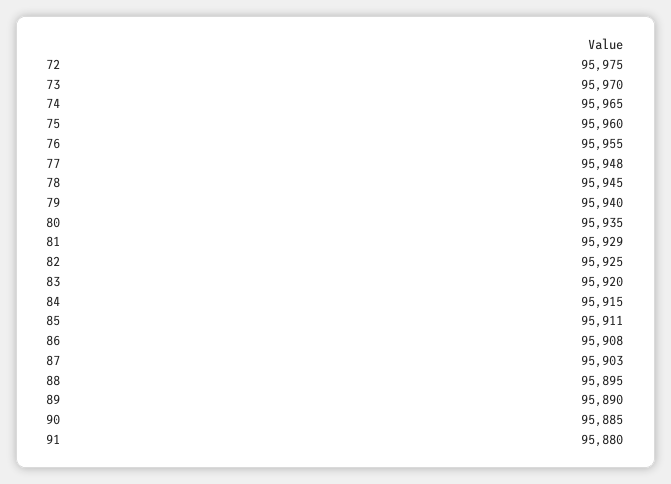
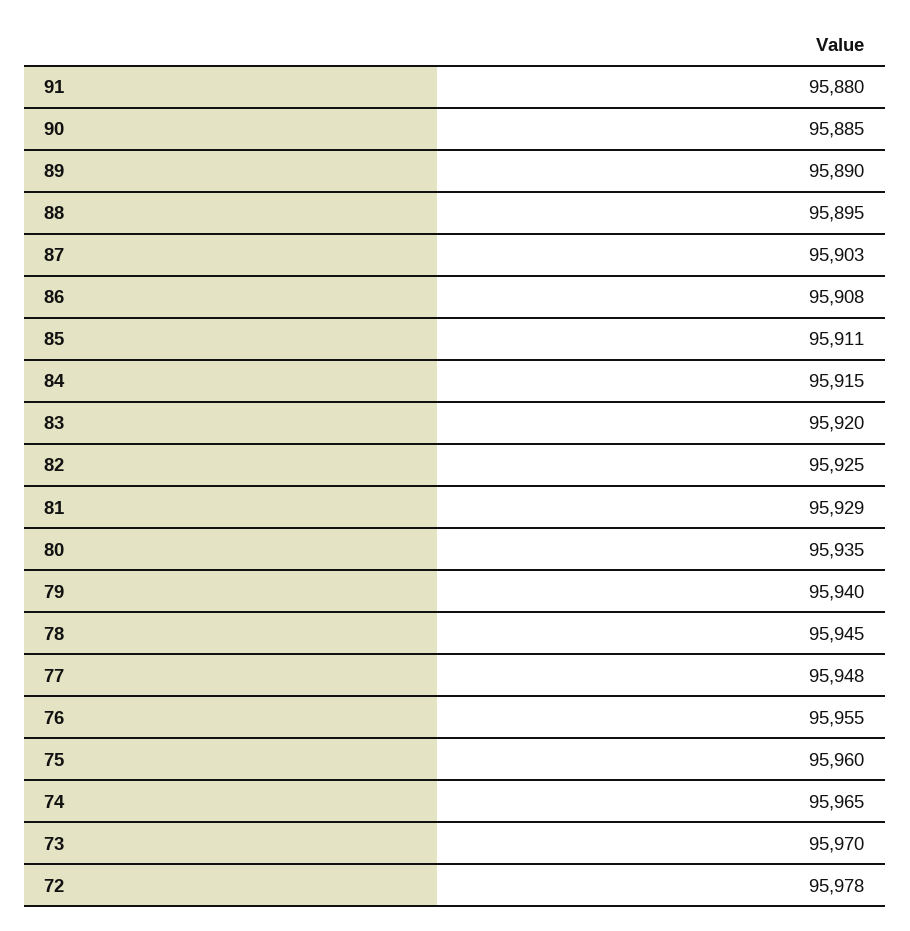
72: 95975 -> 95978

